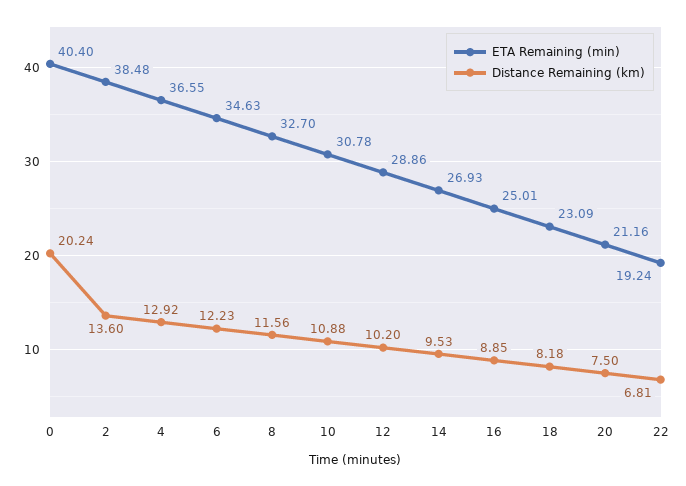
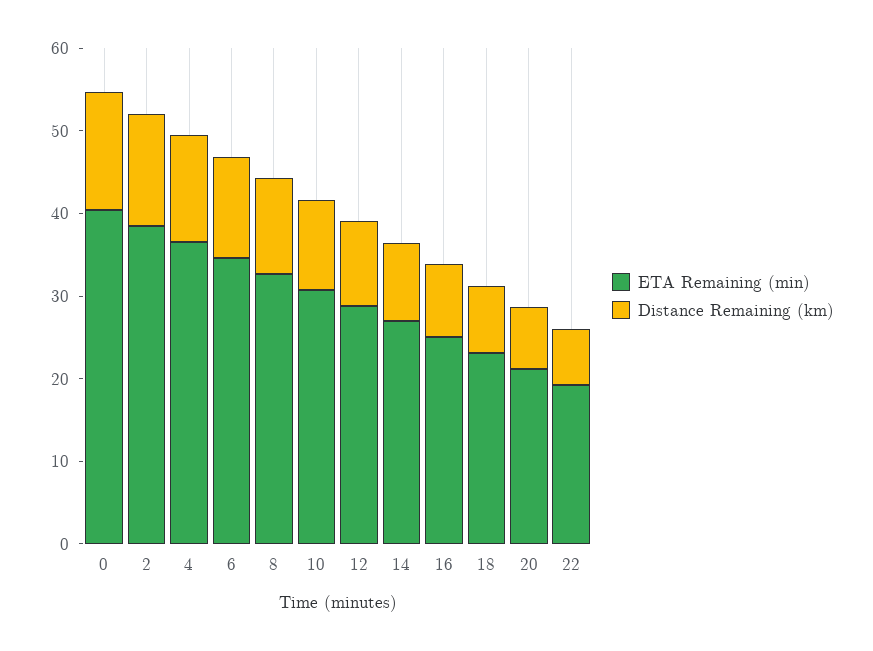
Distance Remaining (km), 0: 20.24 -> 14

